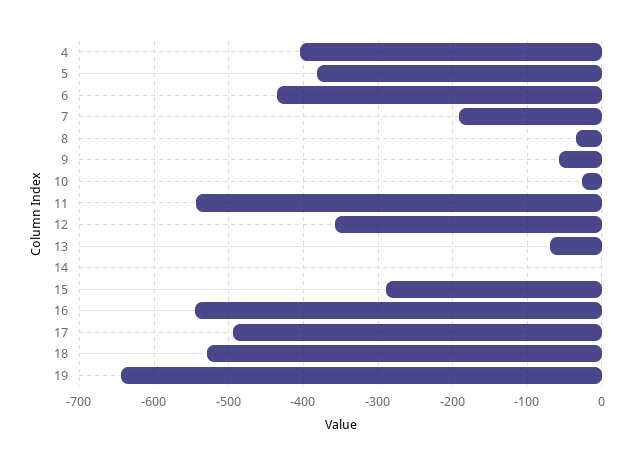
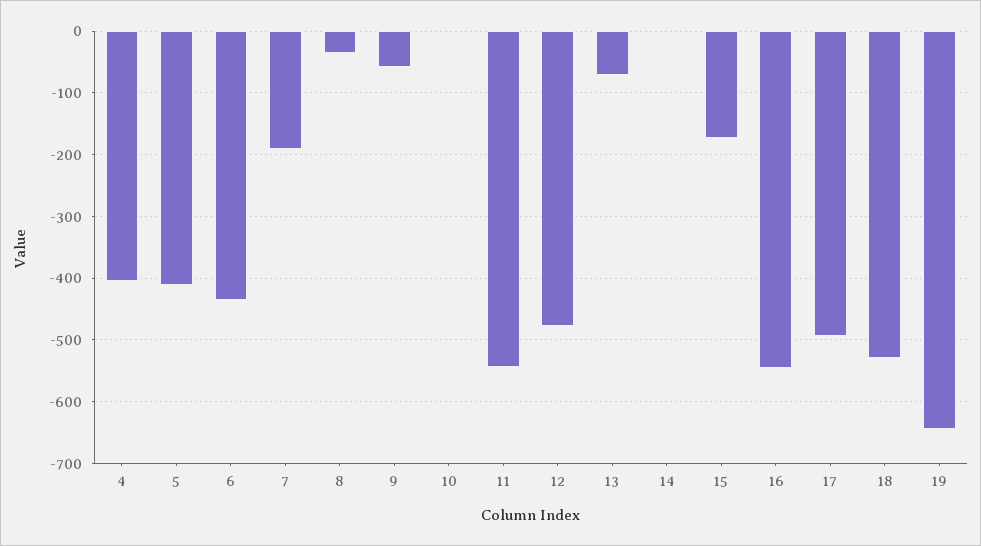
5: -380 -> -410
10: -30 -> 0
12: -360 -> -480
15: -290 -> -170

